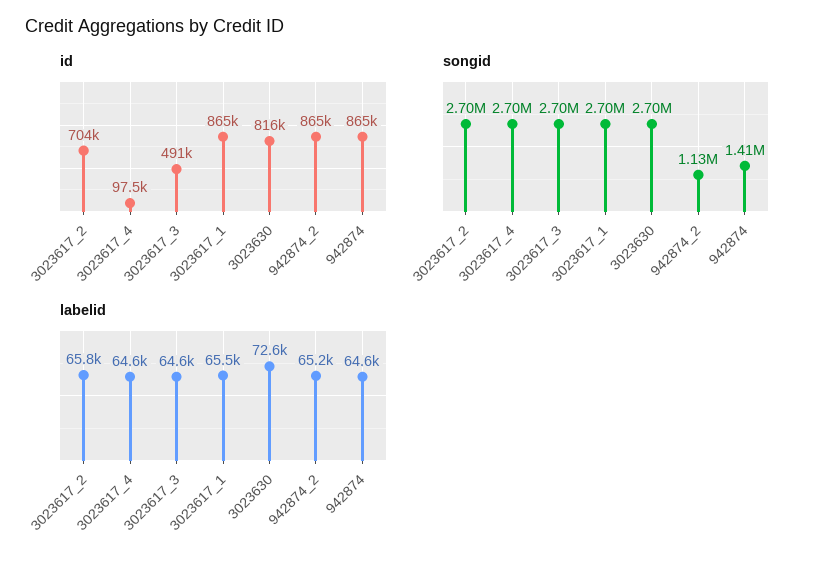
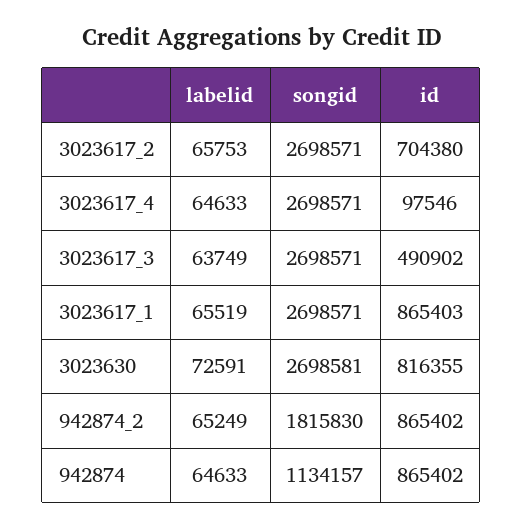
songid, 942874_2: 1130000 -> 1815830
songid, 942874: 1410000 -> 1134157
labelid, 3023617_3: 64600 -> 63749

